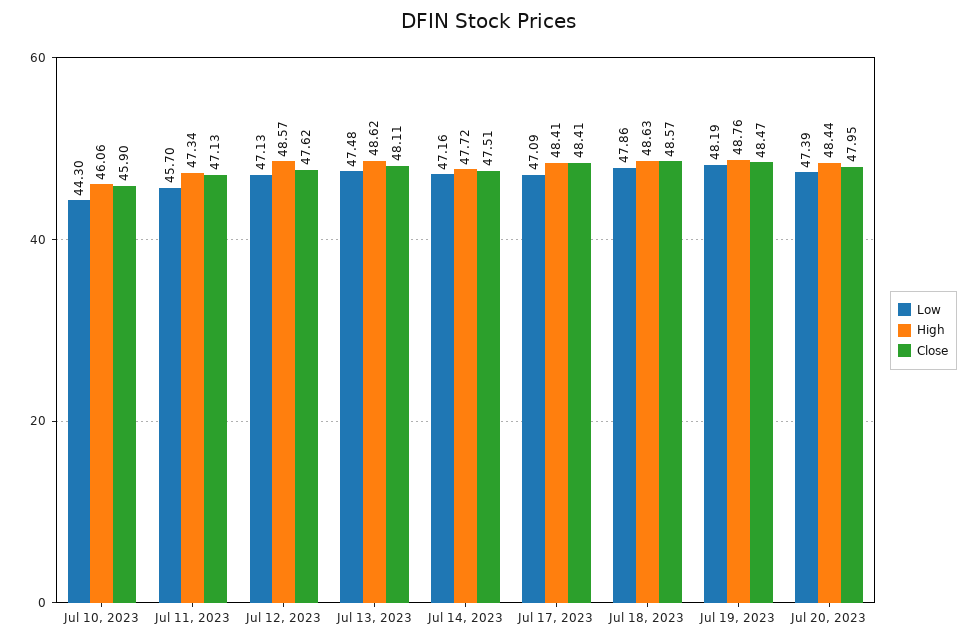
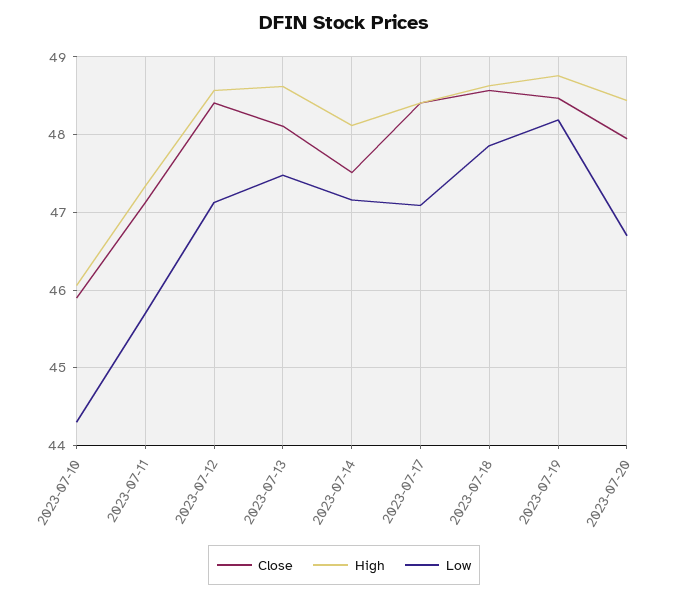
Close, Jul 12, 2023: 47.62 -> 48.4
High, Jul 14, 2023: 47.72 -> 48.1
Low, Jul 20, 2023: 47.39 -> 46.7

